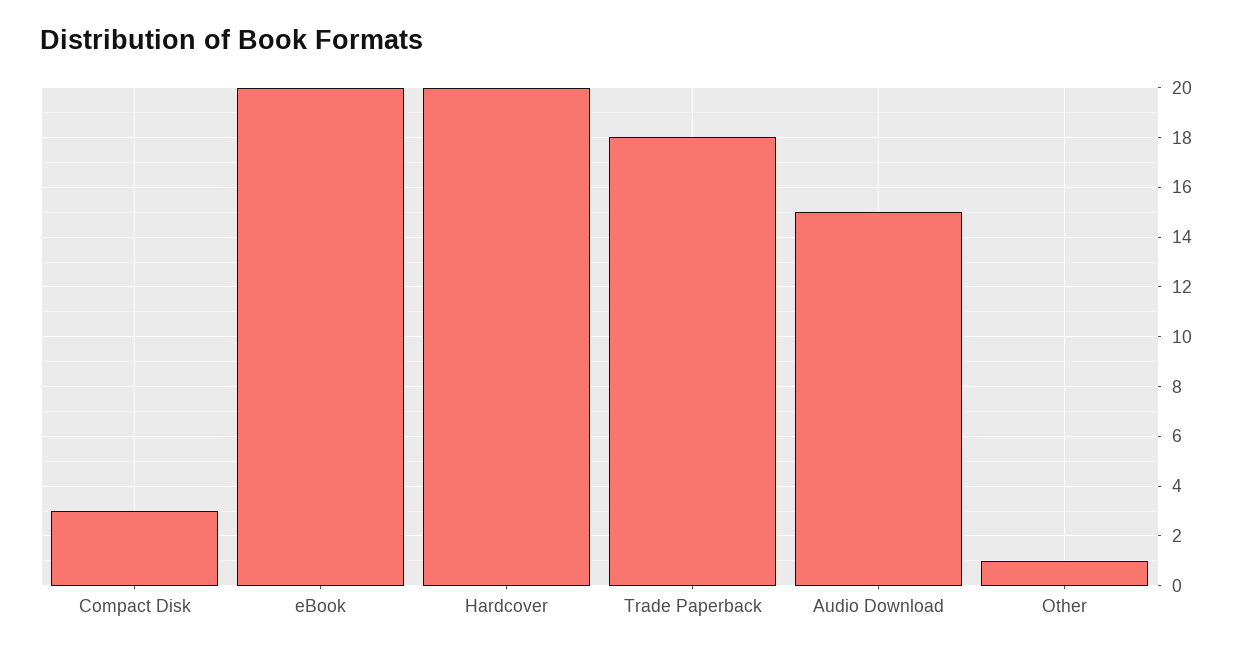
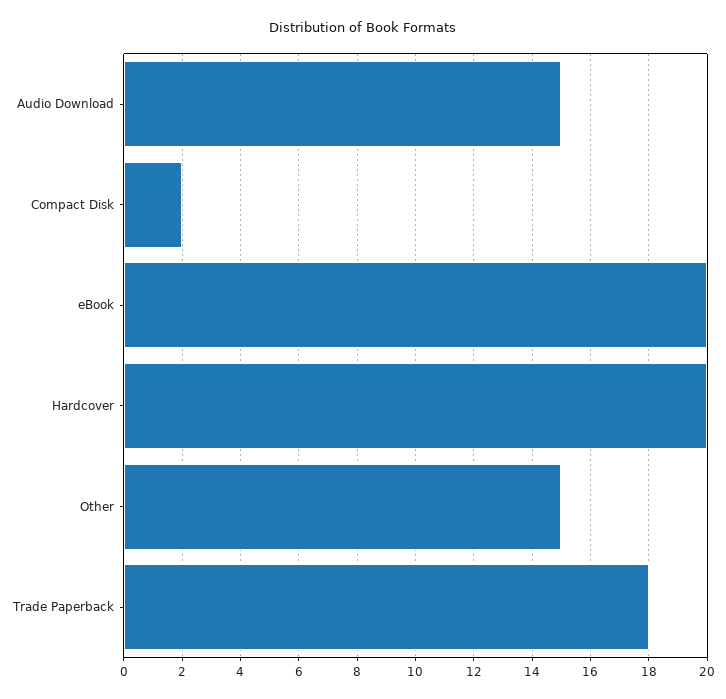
Compact Disk: 3 -> 2
Other: 1 -> 15

